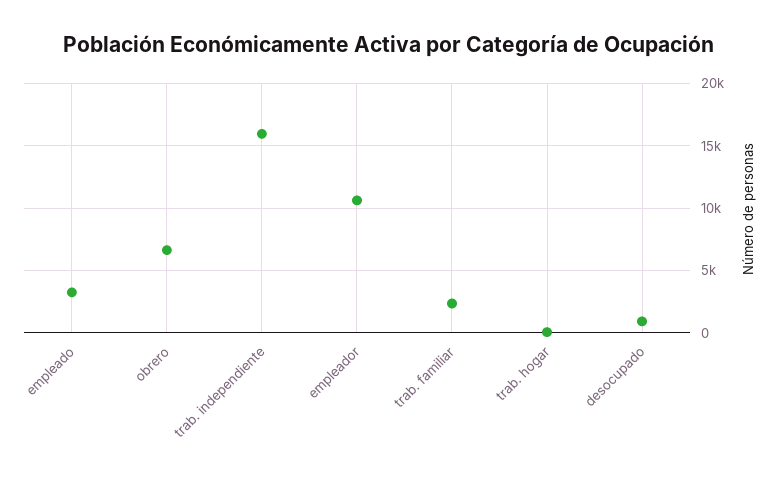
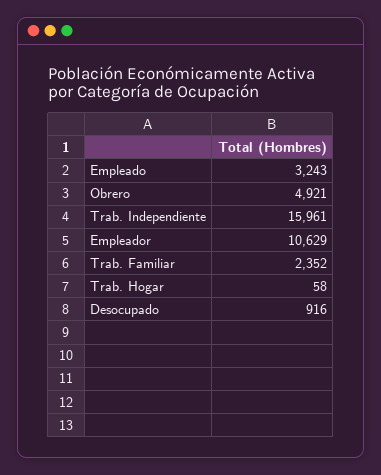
obrero: 6500 -> 4921

